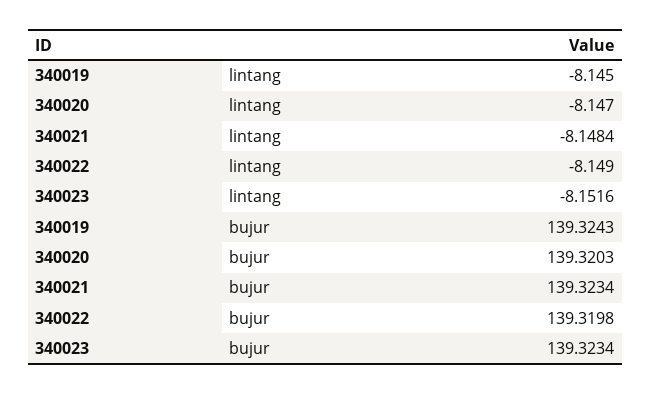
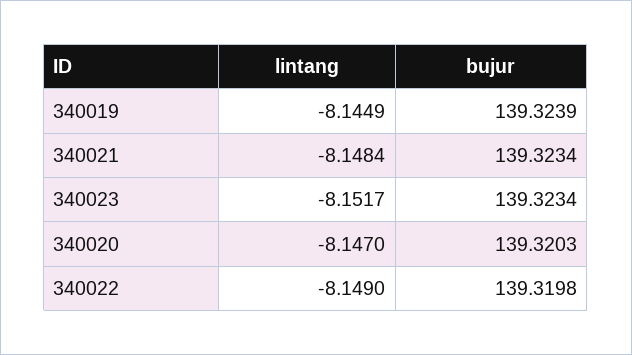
340019, lintang: -8.145 -> -8.1449
340023, lintang: -8.1516 -> -8.1517
340019, bujur: 139.3243 -> 139.3239

